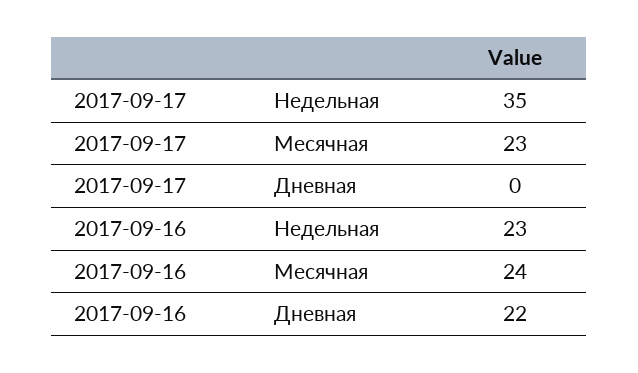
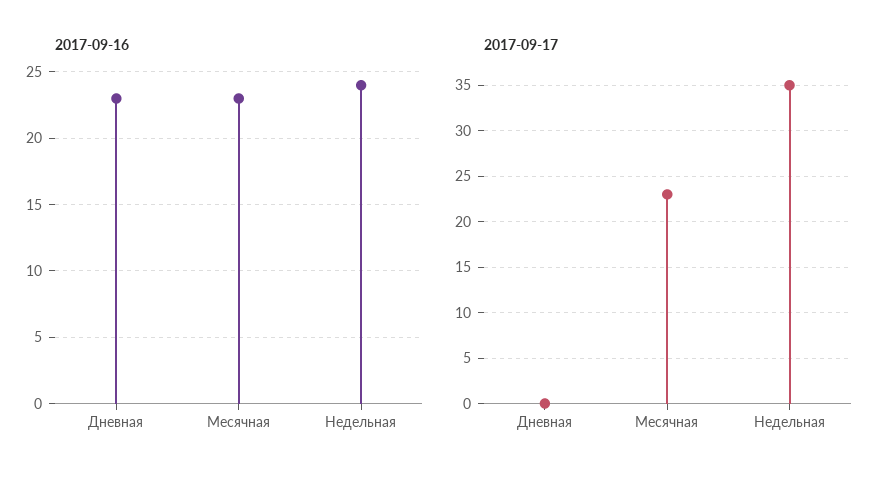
2017-09-16, Недельная: 23 -> 24
2017-09-16, Месячная: 24 -> 23
2017-09-16, Дневная: 22 -> 23

